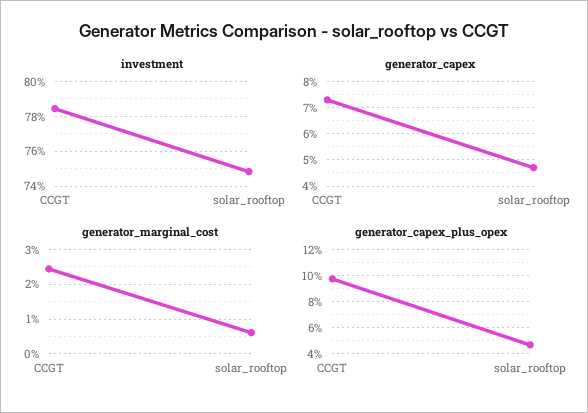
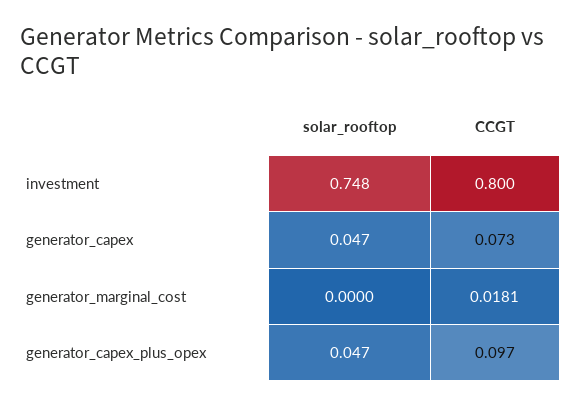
investment, CCGT: 0.785 -> 0.8
generator_marginal_cost, CCGT: 0.024 -> 0.0181
generator_marginal_cost, solar_rooftop: 0.006 -> 0

